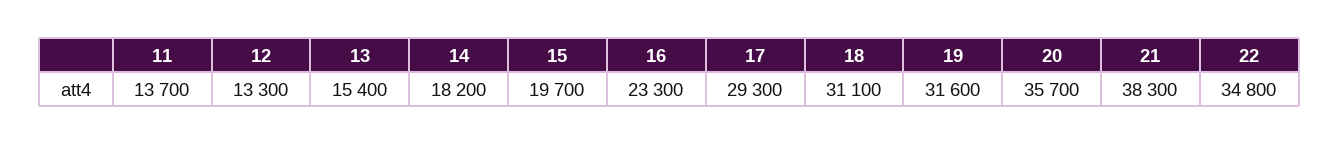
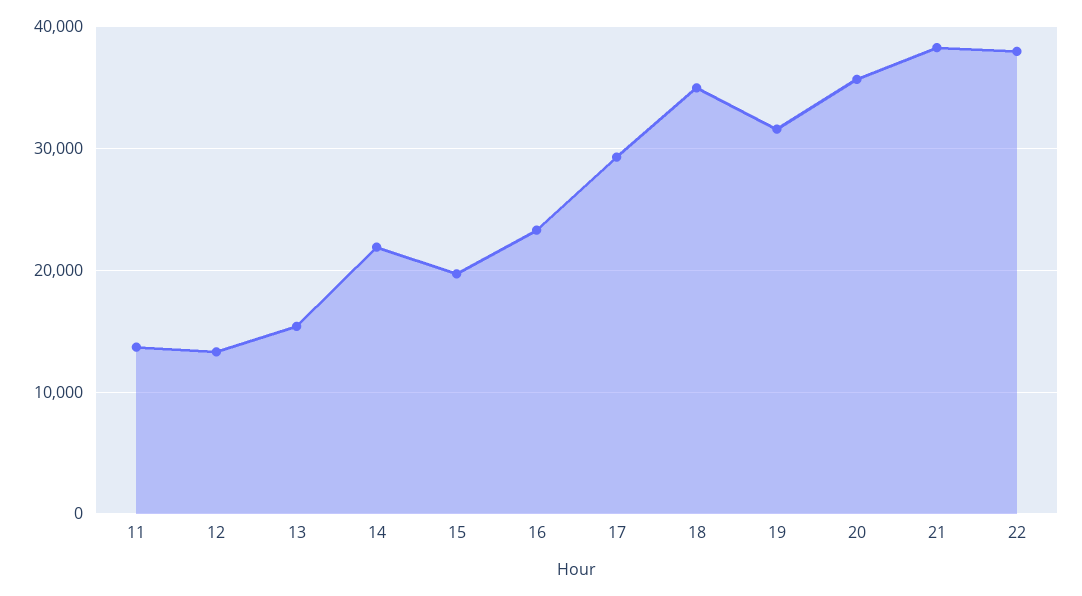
14: 18200 -> 22000
18: 31100 -> 35000
22: 34800 -> 38000

